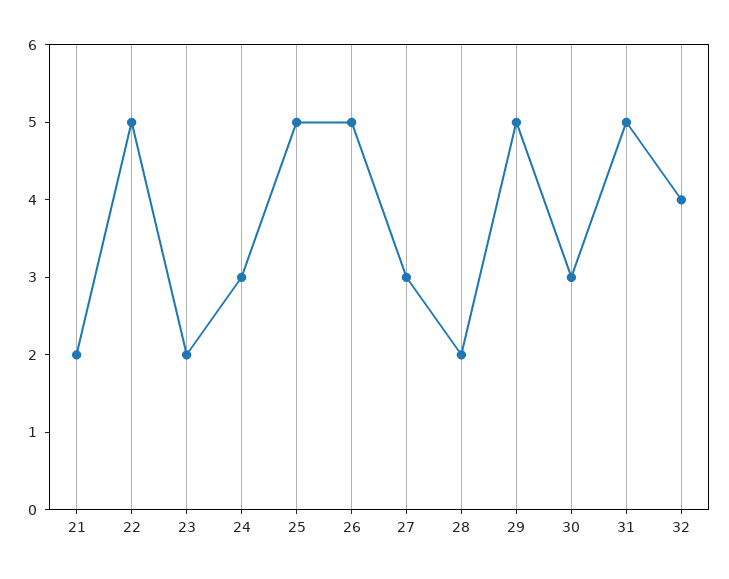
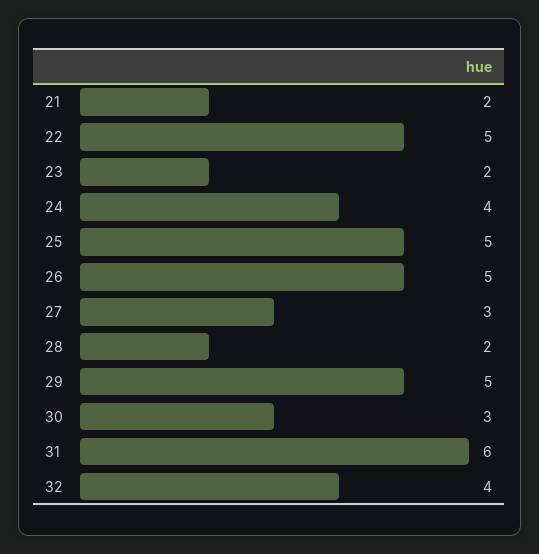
24: 3 -> 4
31: 5 -> 6

